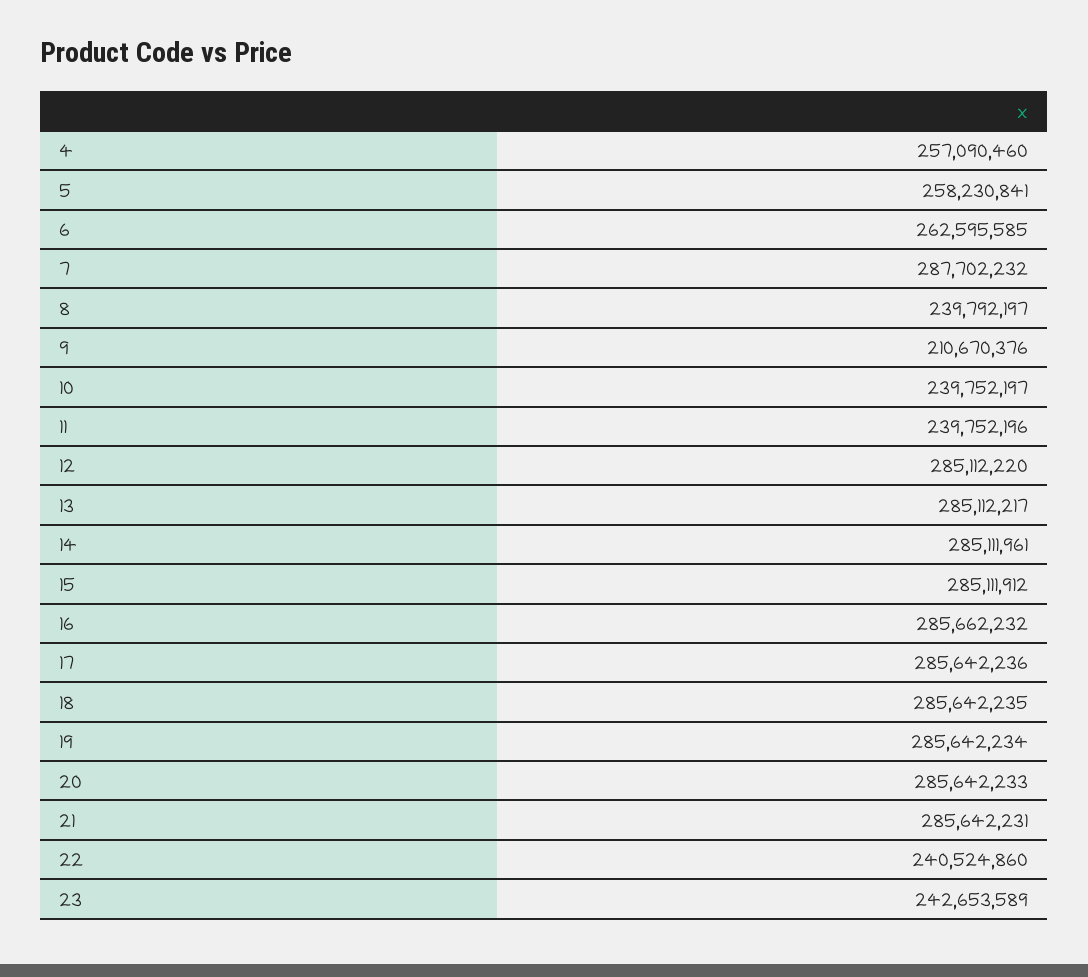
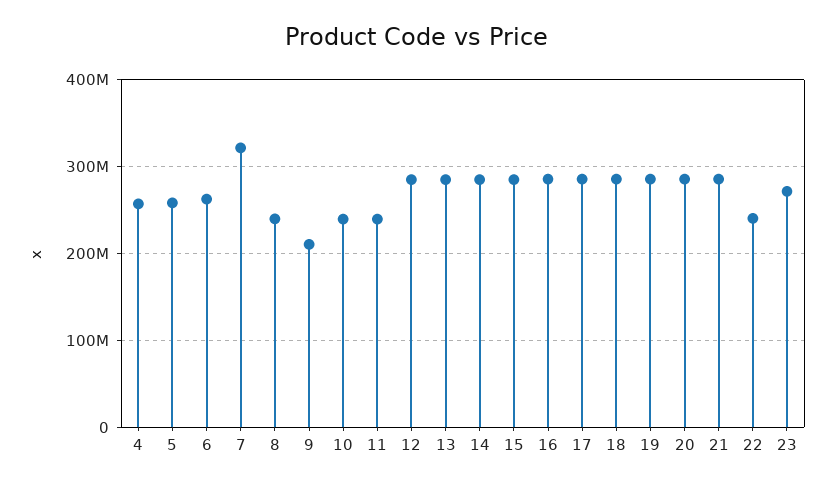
7: 287702232 -> 320000000
23: 242653589 -> 270000000

